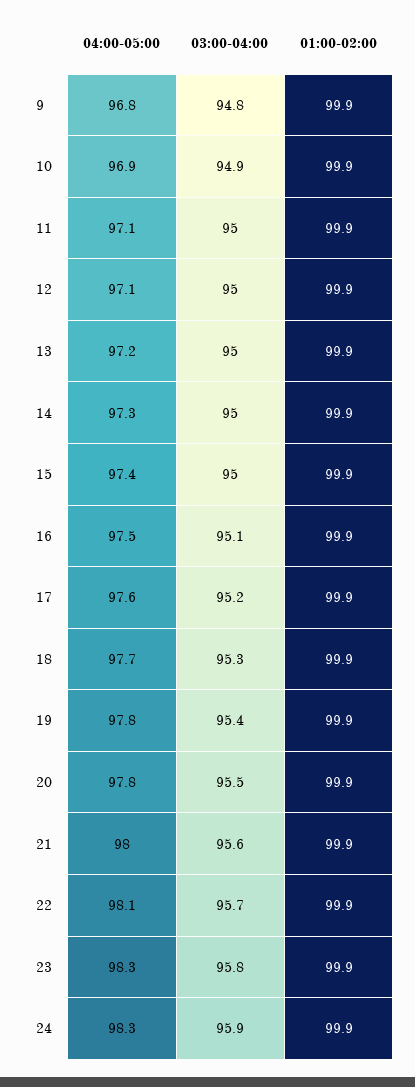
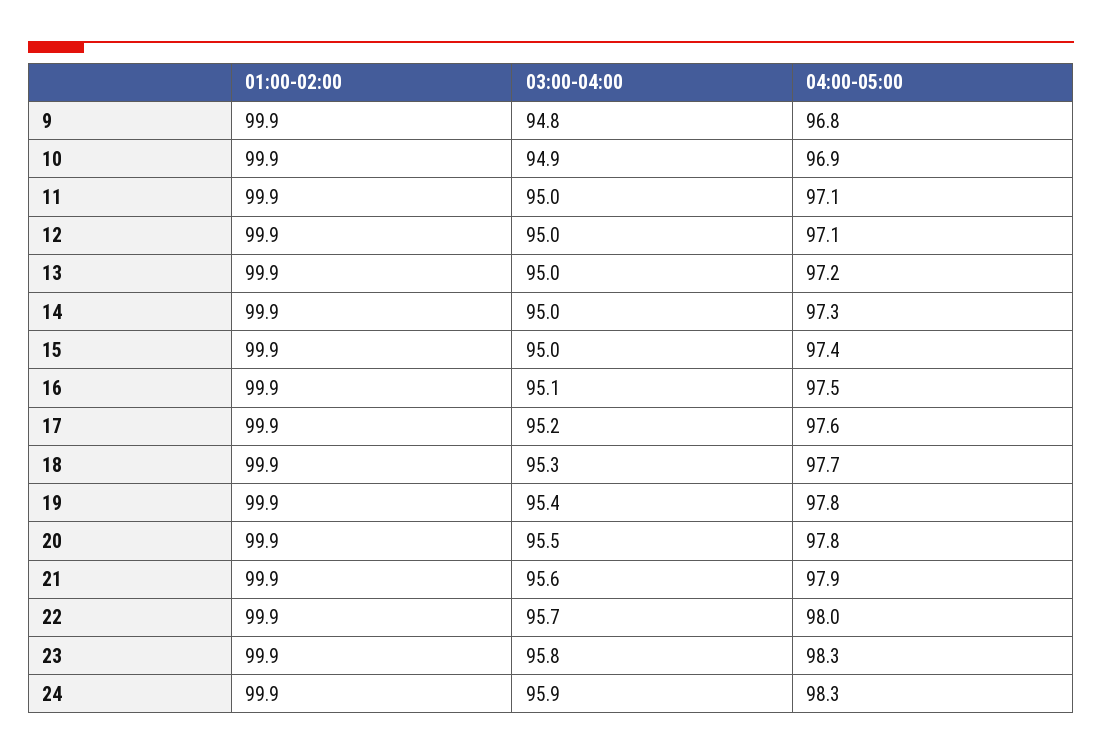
04:00-05:00, 21: 98 -> 97.9
04:00-05:00, 22: 98.1 -> 98

